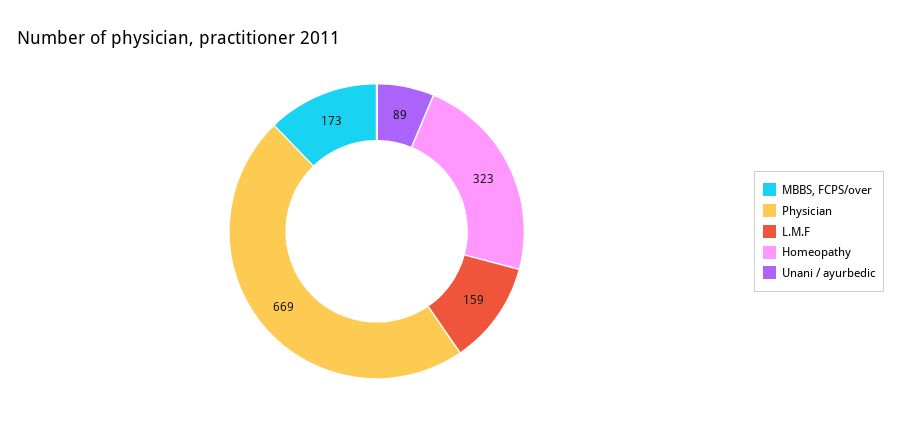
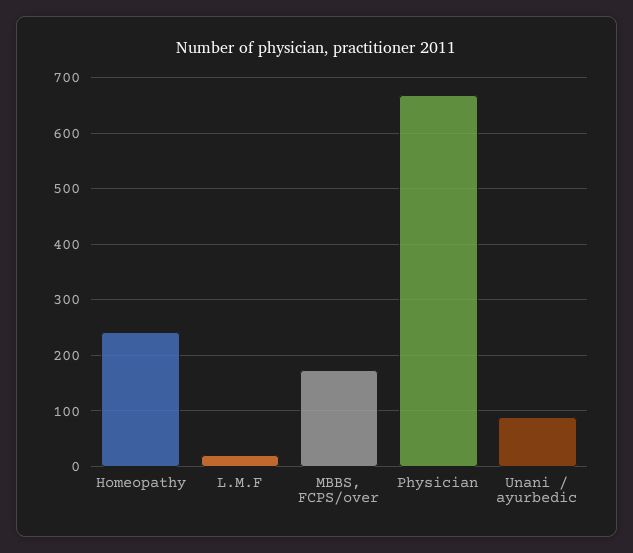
L.M.F: 159 -> 20
Homeopathy: 323 -> 240

